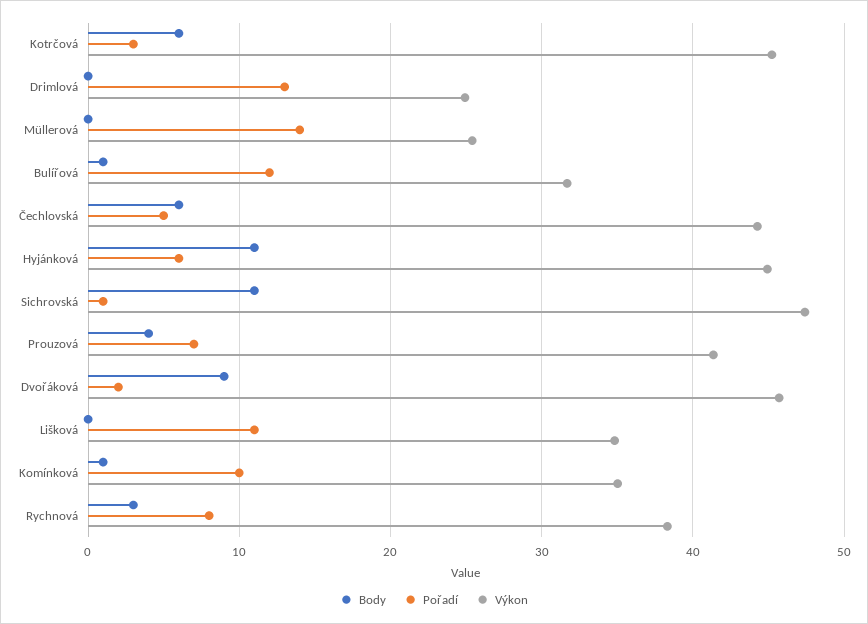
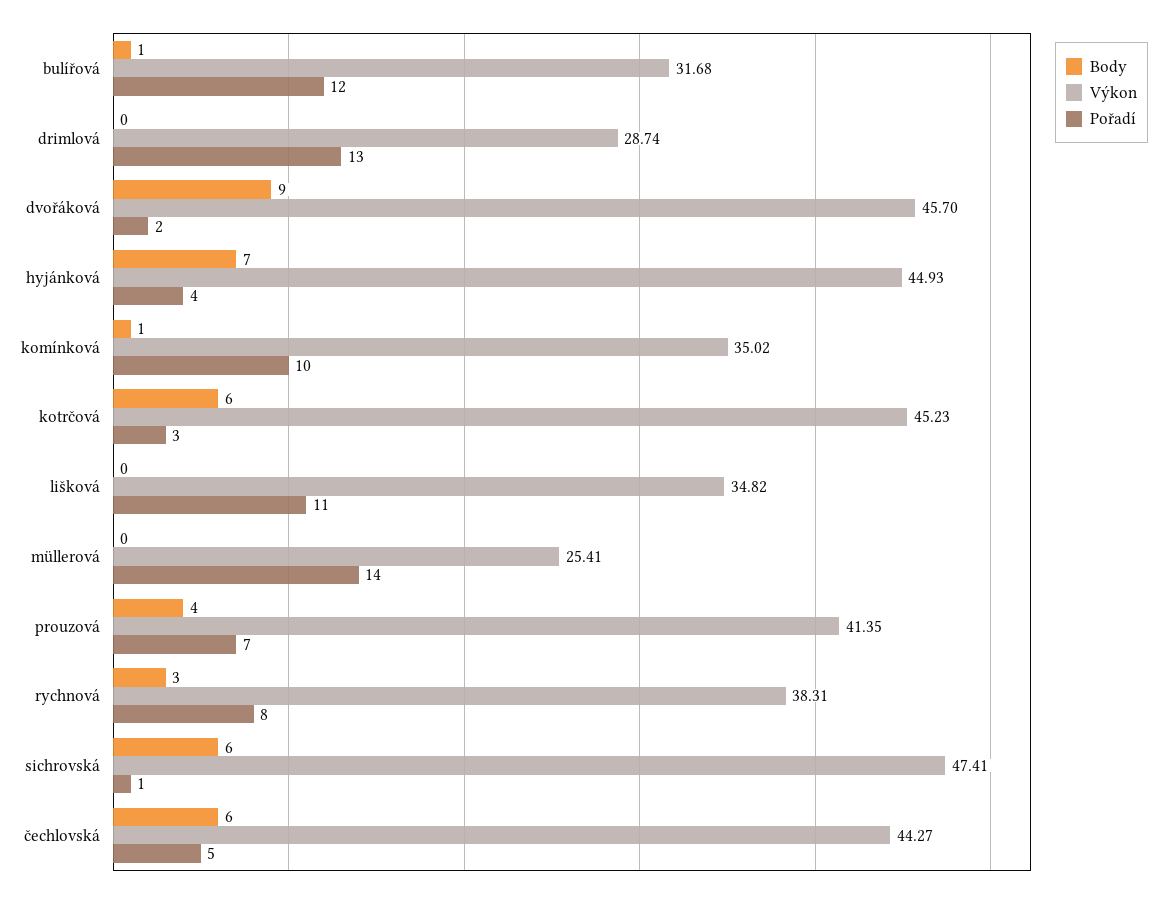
Výkon, Drimlová: 25 -> 28.74
Body, Hyjánková: 11 -> 7
Pořadí, Hyjánková: 6 -> 4
Body, Sichrovská: 11 -> 6

